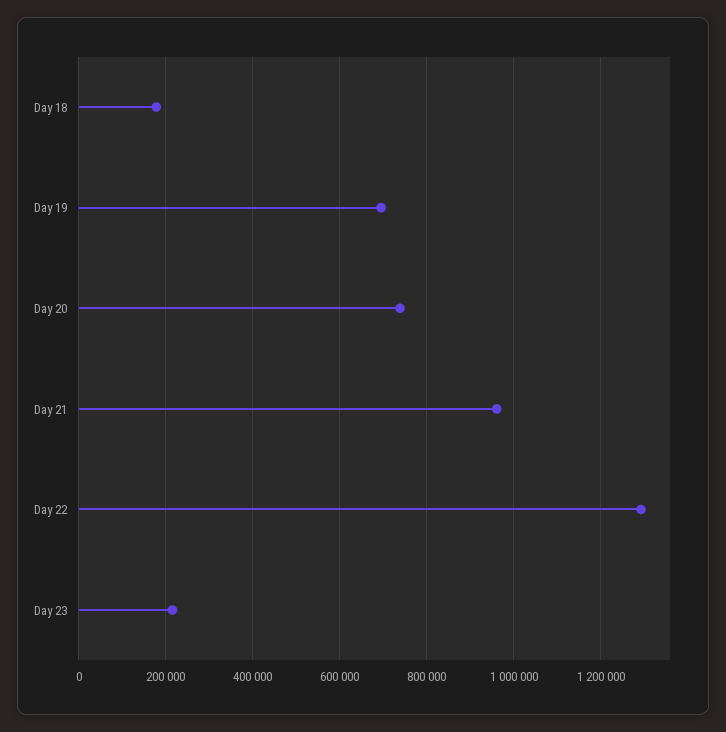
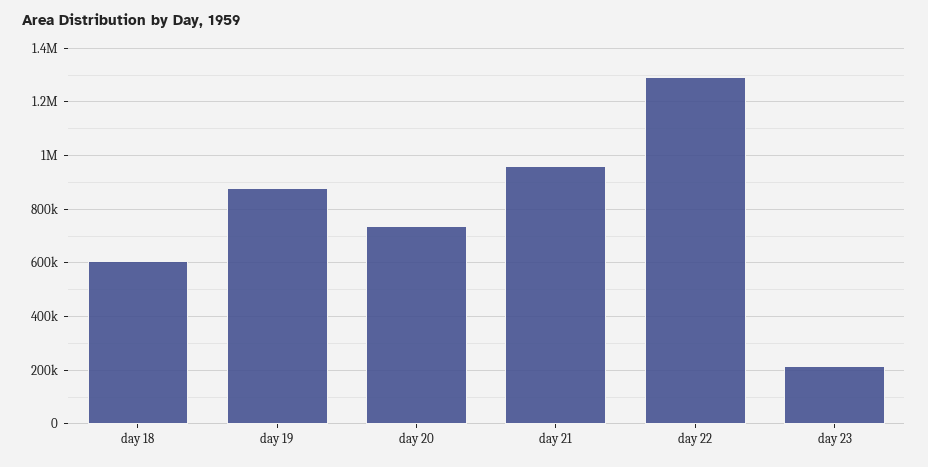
Day 18: 180000 -> 600000
Day 19: 700000 -> 875000

